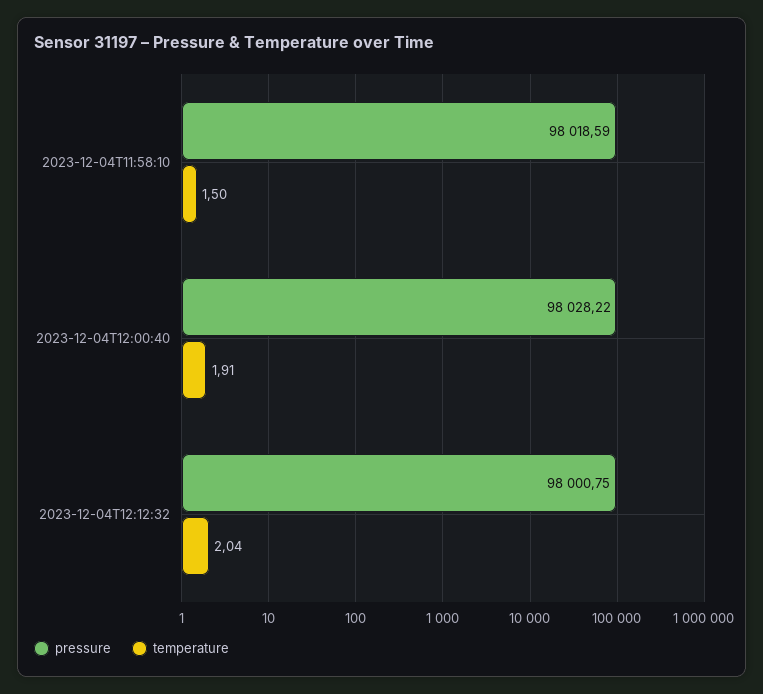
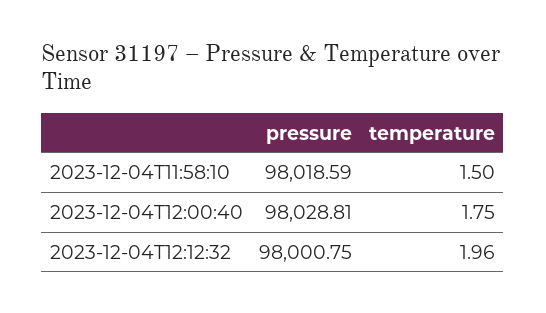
pressure, 2023-12-04T12:00:40: 98028.22 -> 98028.81
temperature, 2023-12-04T12:00:40: 1.91 -> 1.75
temperature, 2023-12-04T12:12:32: 2.04 -> 1.96

